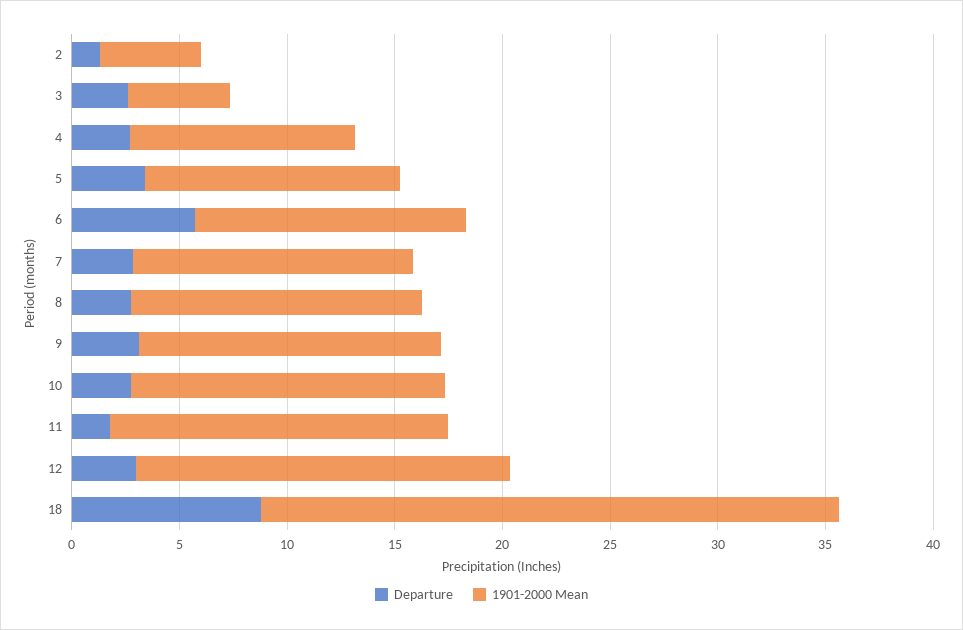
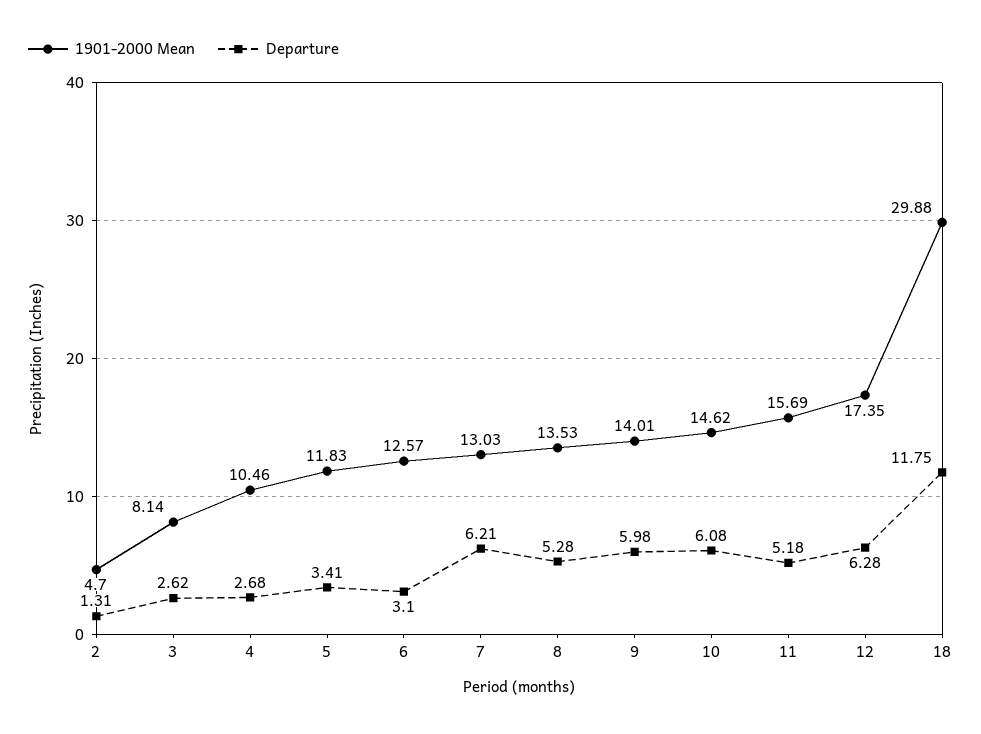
1901-2000 Mean, 3: 5 -> 8.14
Departure, 6: 6 -> 3.1
Departure, 7: 3 -> 6.21
Departure, 8: 3 -> 5.28
Departure, 9: 3 -> 5.98
Departure, 10: 3 -> 6.08
Departure, 11: 2 -> 5.18
Departure, 12: 3 -> 6.28
Departure, 18: 9 -> 11.75
1901-2000 Mean, 18: 27 -> 29.88

